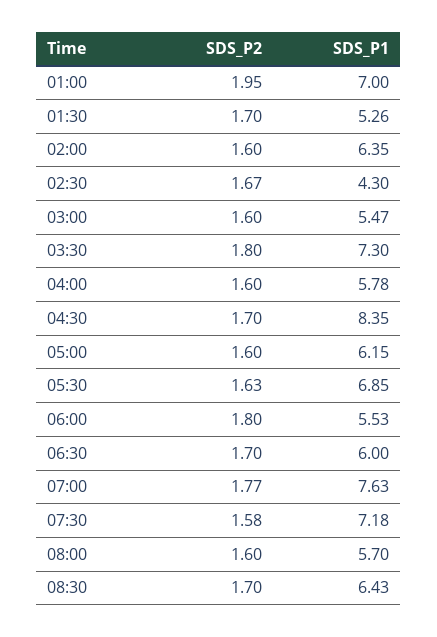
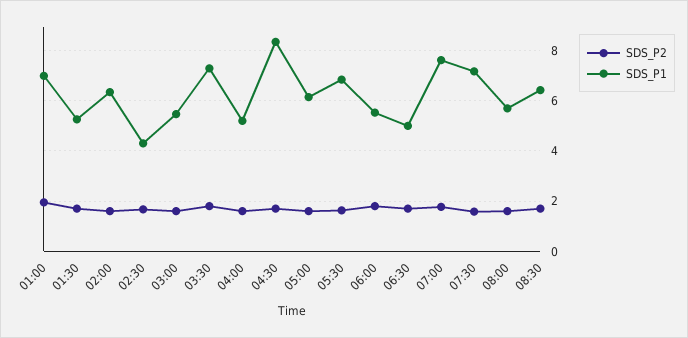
SDS_P1, 04:00: 5.78 -> 5.25
SDS_P1, 06:30: 6 -> 5

